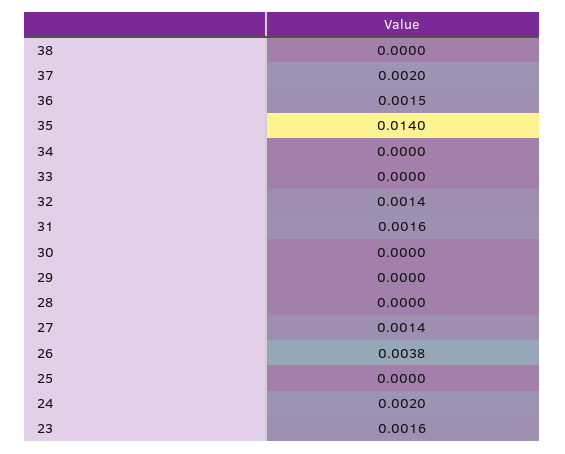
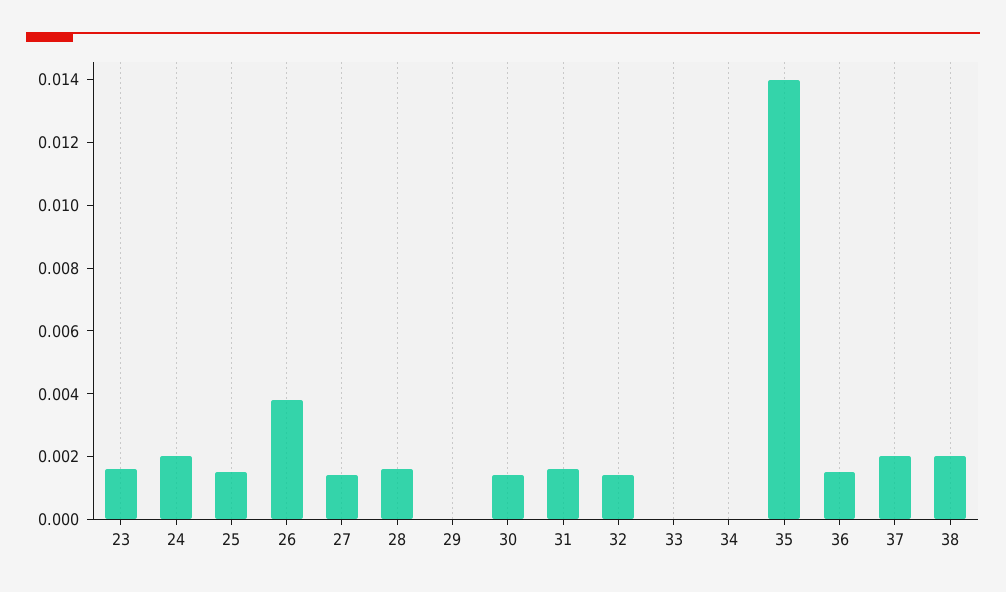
38: 0 -> 0.002
30: 0 -> 0.0015
28: 0 -> 0.0015
25: 0 -> 0.0015

